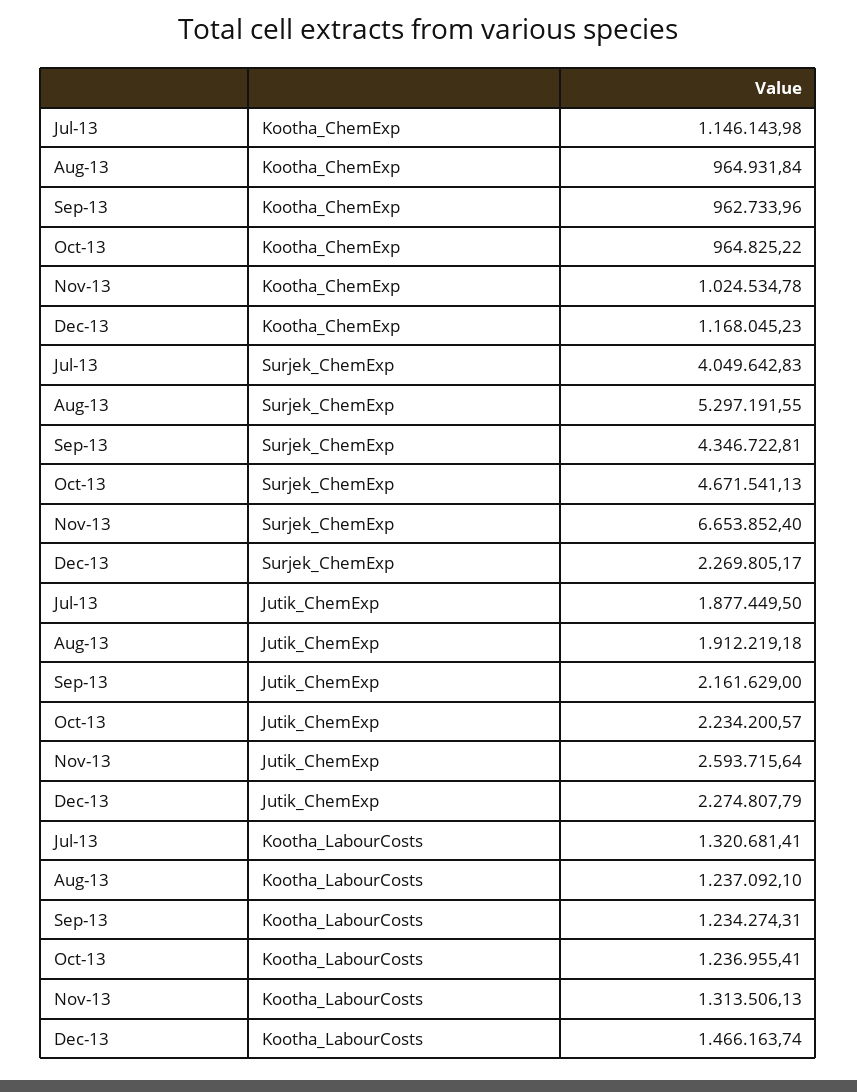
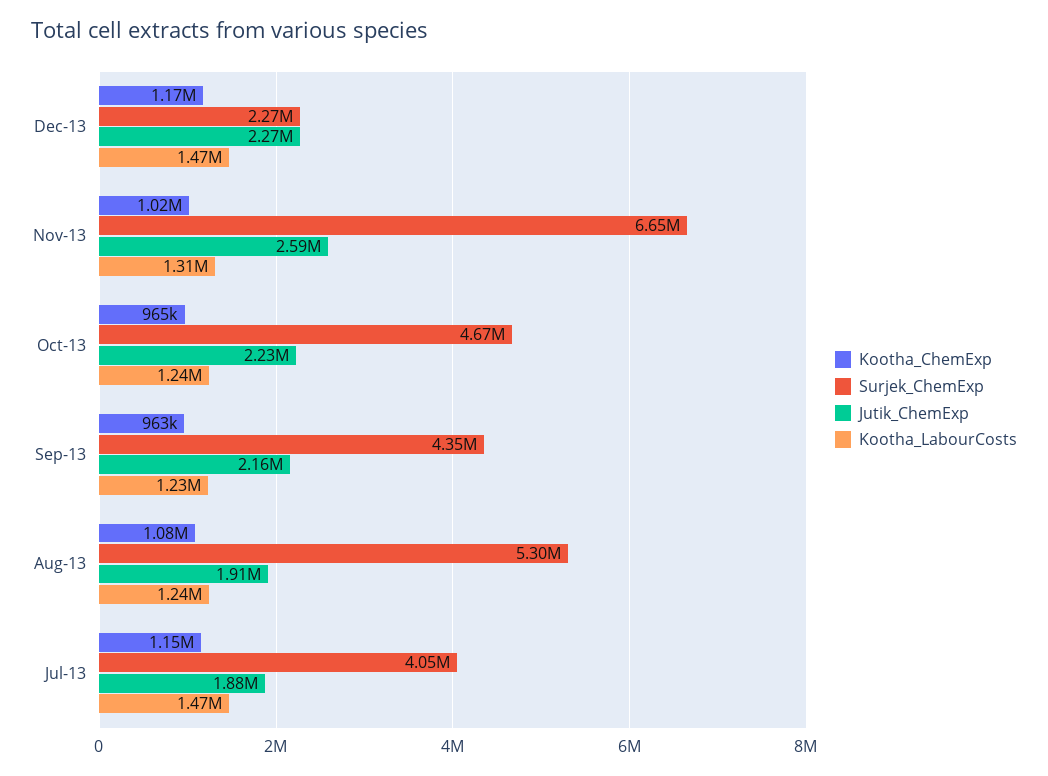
Kootha_ChemExp, Aug-13: 964931.84 -> 1080000
Kootha_LabourCosts, Jul-13: 1320681.41 -> 1470000

